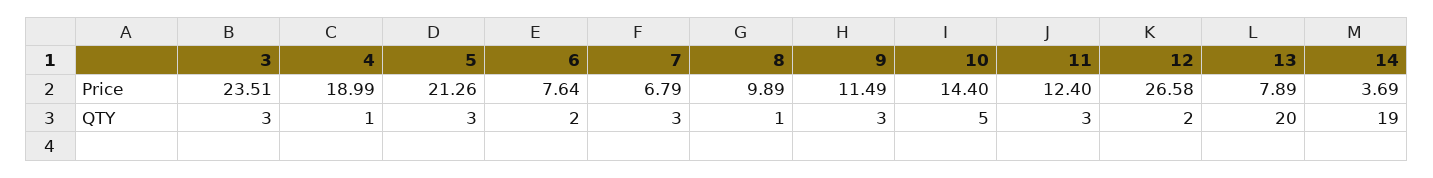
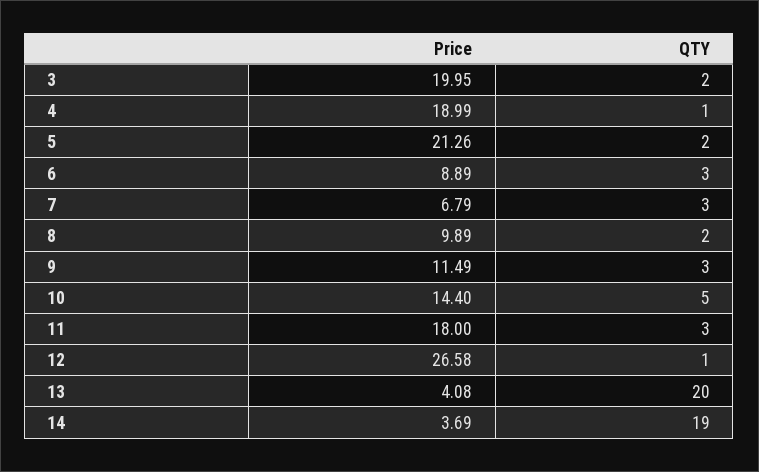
3, Price: 23.51 -> 19.95
6, Price: 7.64 -> 8.89
11, Price: 12.4 -> 18
13, Price: 7.89 -> 4.08
3, QTY: 3 -> 2
5, QTY: 3 -> 2
6, QTY: 2 -> 3
8, QTY: 1 -> 2
12, QTY: 2 -> 1

